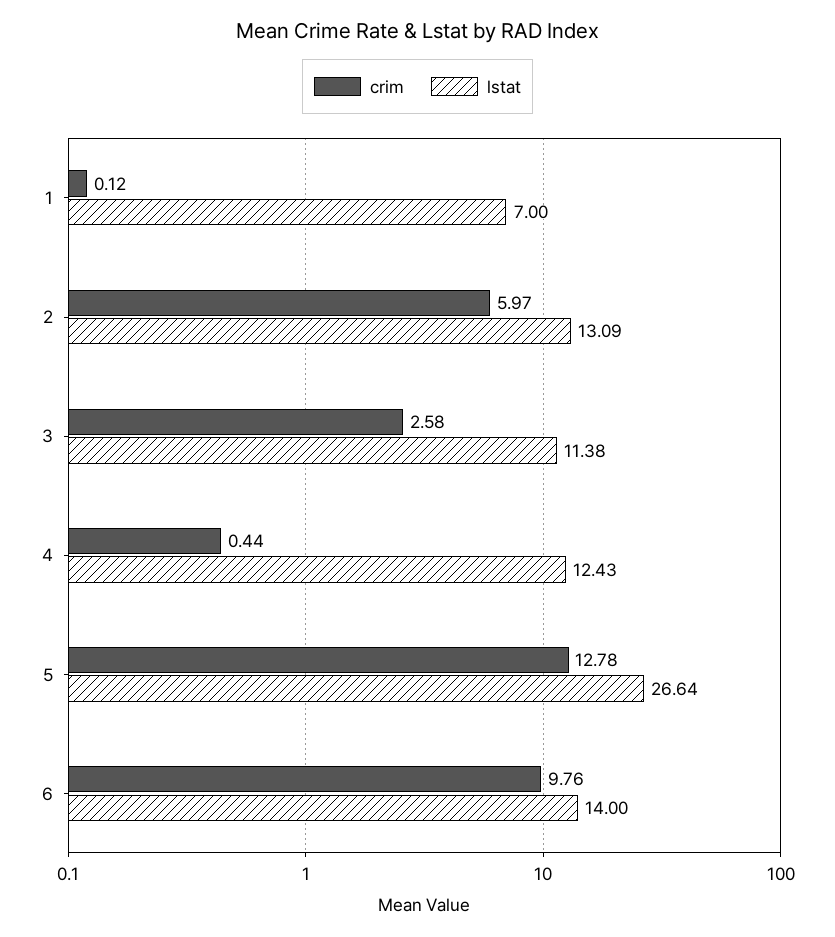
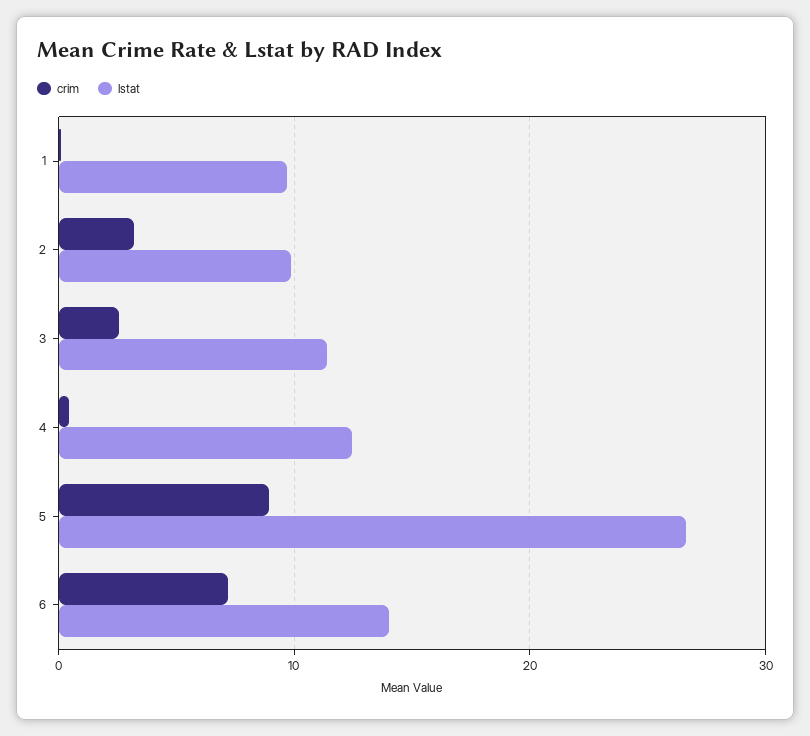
lstat, 1: 7 -> 10
crim, 2: 5.97 -> 3
lstat, 2: 13.09 -> 10
crim, 5: 12.78 -> 9
crim, 6: 9.76 -> 7

